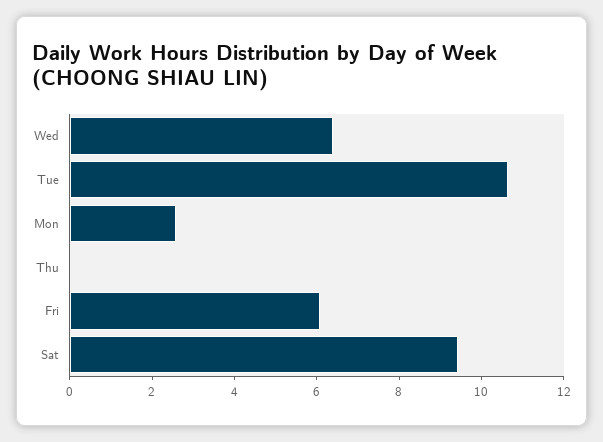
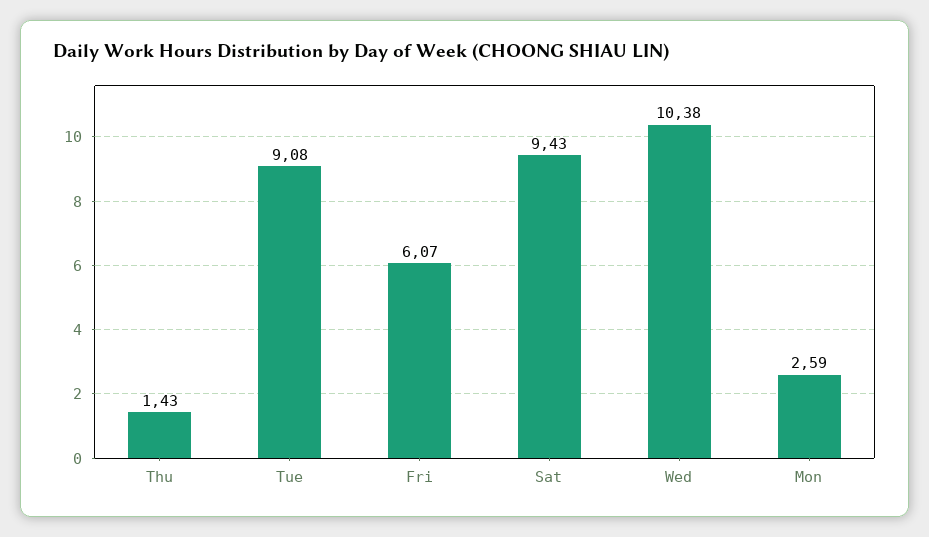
Wed: 6.5 -> 10.38
Tue: 10.5 -> 9.08
Thu: 0 -> 1.43

